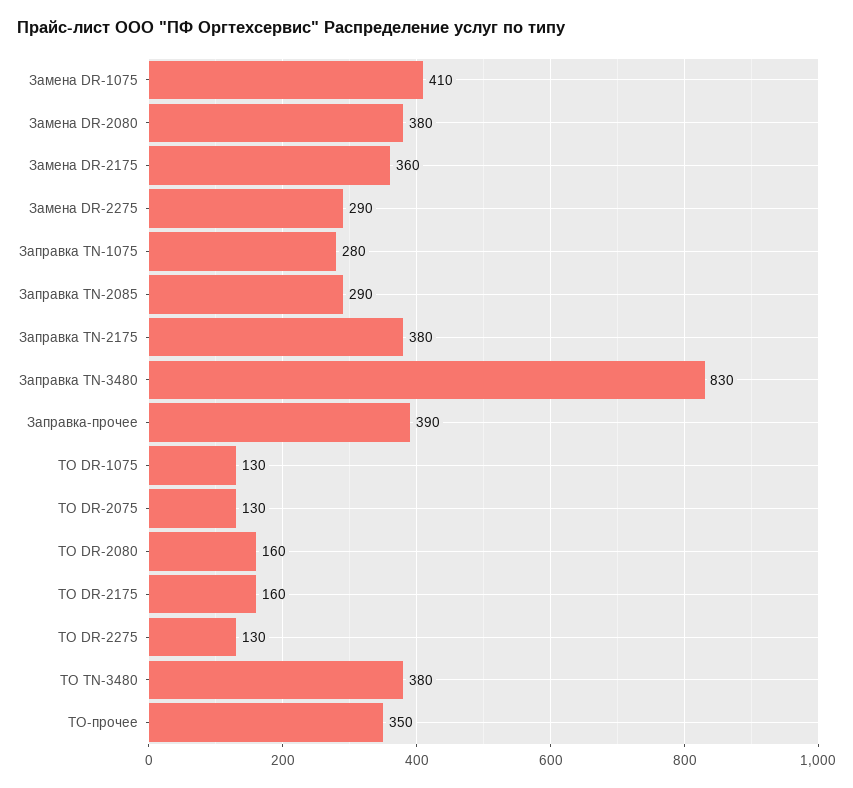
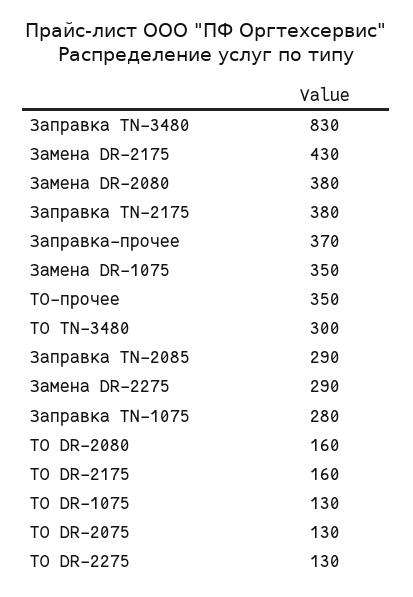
Замена DR-1075: 410 -> 350
Замена DR-2175: 360 -> 430
Заправка-прочее: 390 -> 370
ТО TN-3480: 380 -> 300

